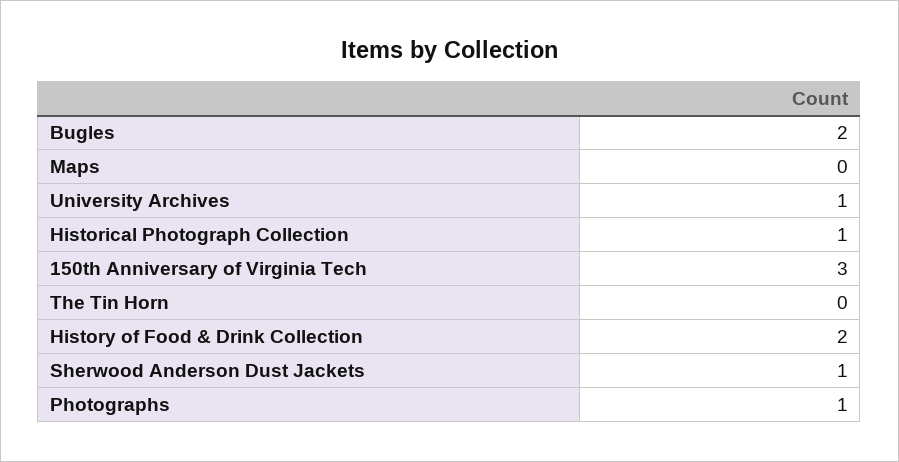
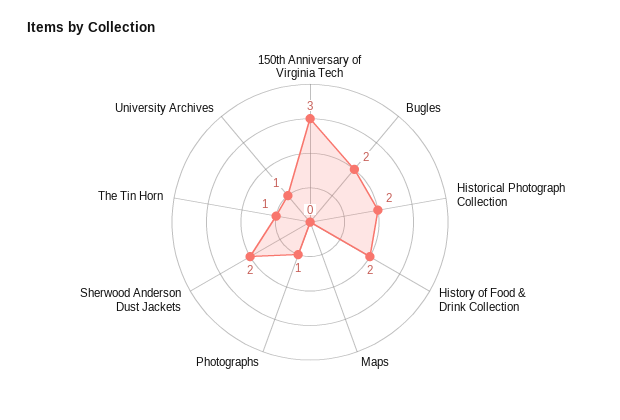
Historical Photograph Collection: 1 -> 2
The Tin Horn: 0 -> 1
Sherwood Anderson Dust Jackets: 1 -> 2

